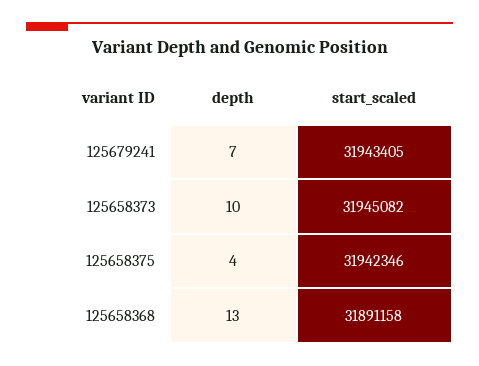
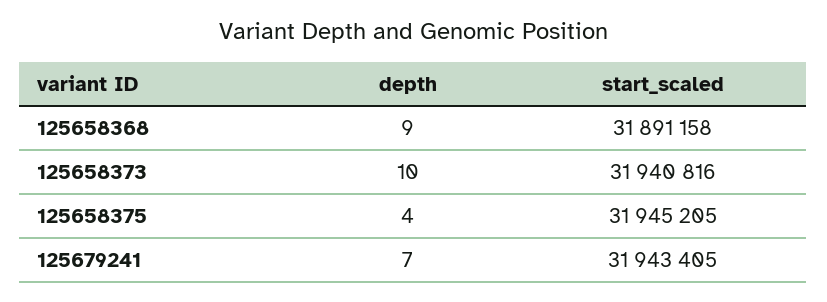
start_scaled, 125658373: 31945082 -> 31940816
start_scaled, 125658375: 31942346 -> 31945205
depth, 125658368: 13 -> 9

